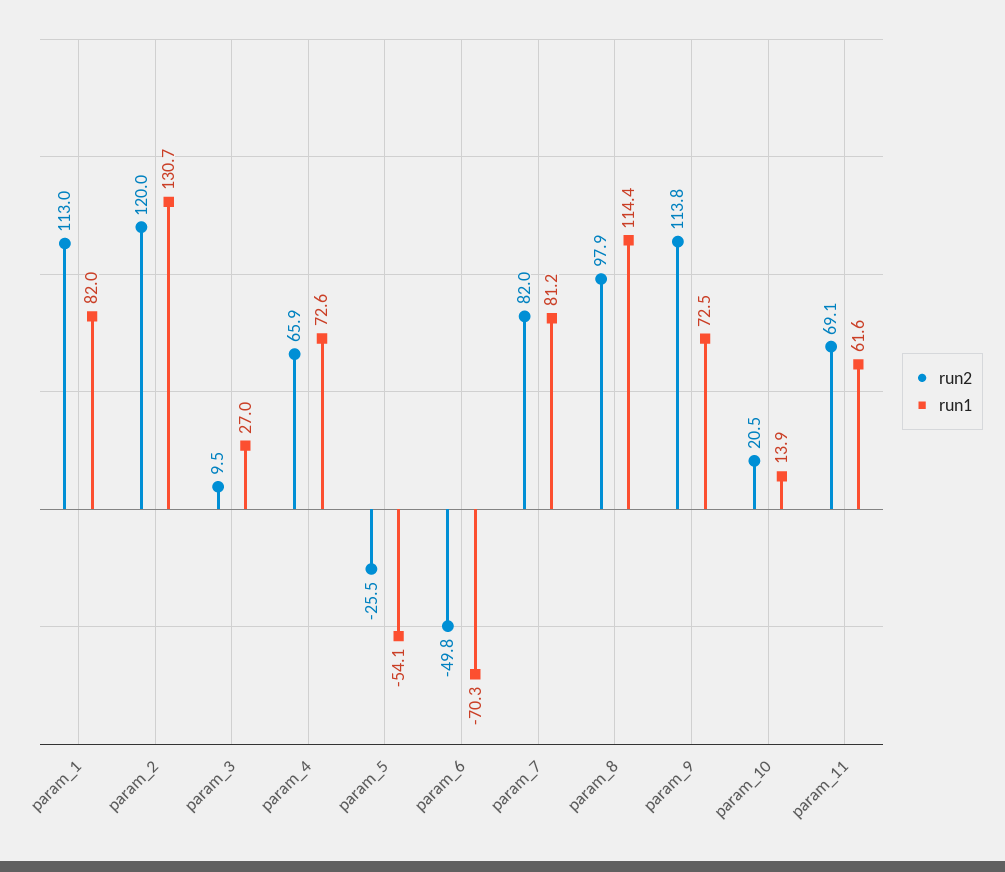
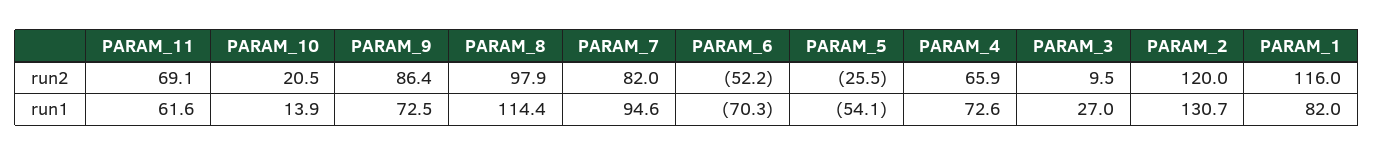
run2, param_1: 113 -> 116
run2, param_6: -49.8 -> -52.2
run1, param_7: 81.2 -> 94.6
run2, param_9: 113.8 -> 86.4

